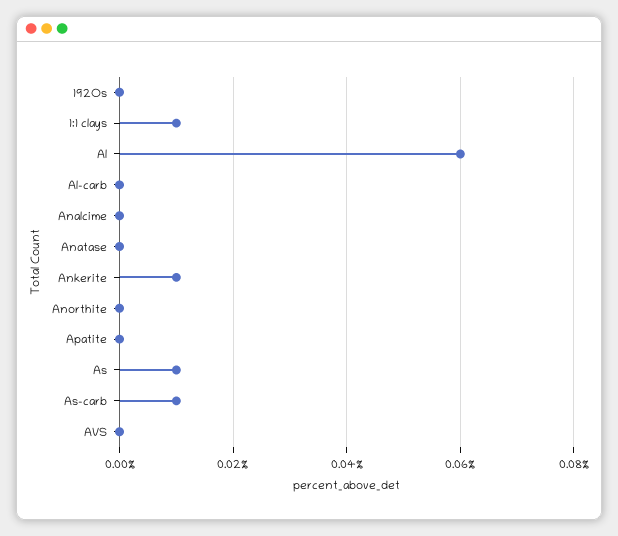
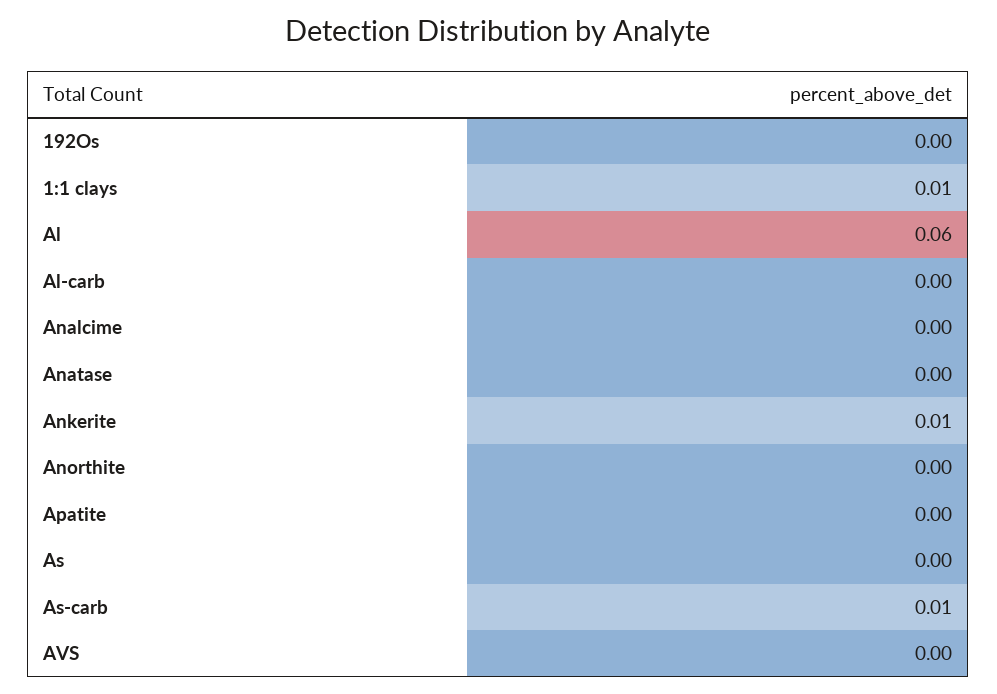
As: 0.01 -> 0

